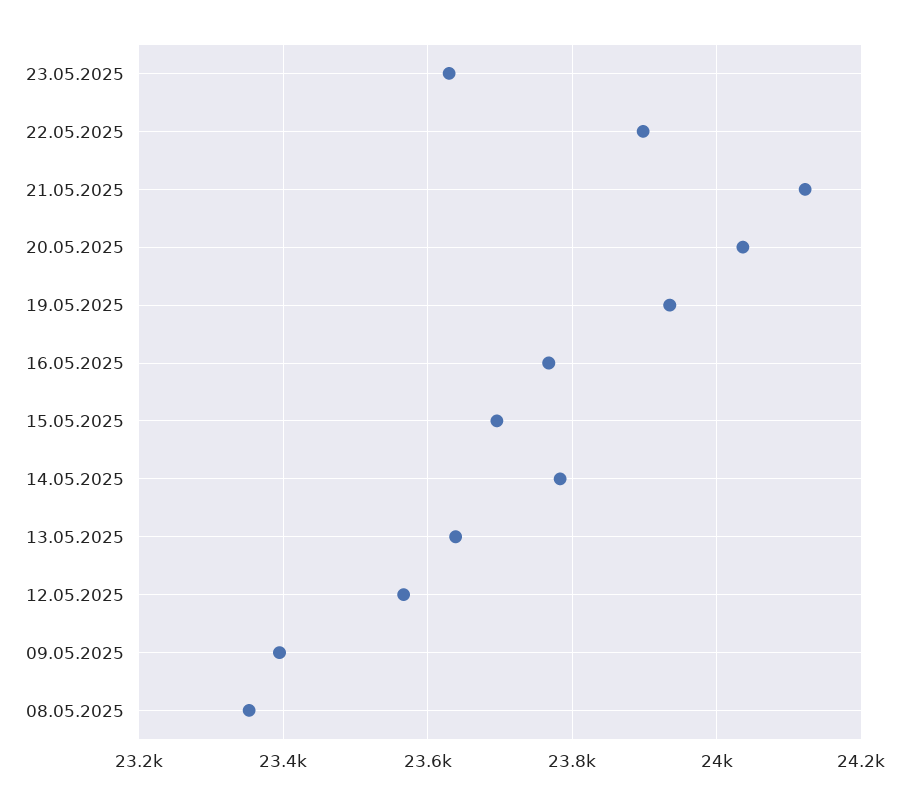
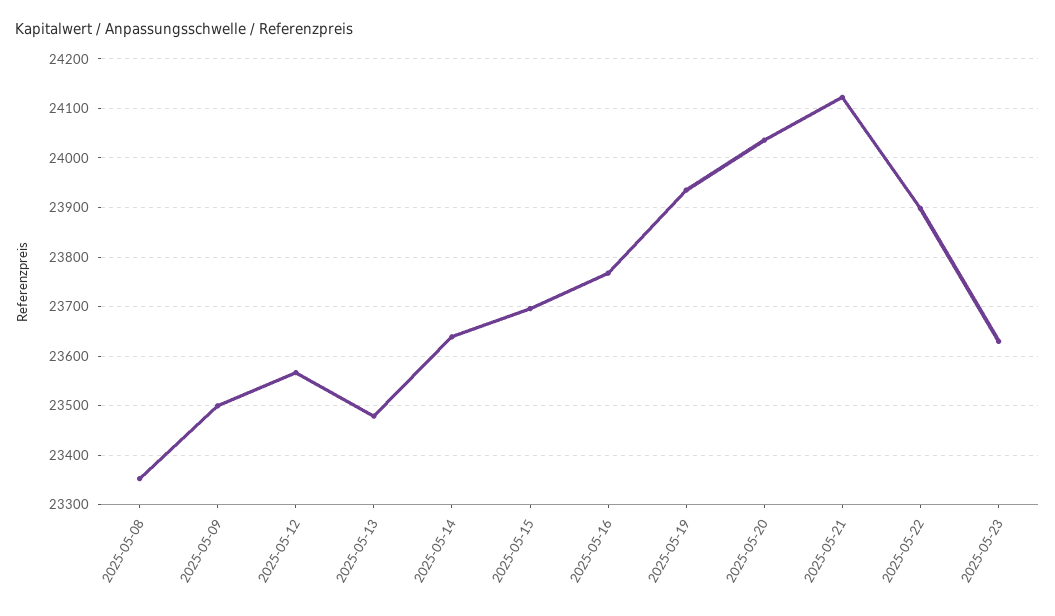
14.05.2025: 23780 -> 23640
13.05.2025: 23640 -> 23480
09.05.2025: 23400 -> 23500

